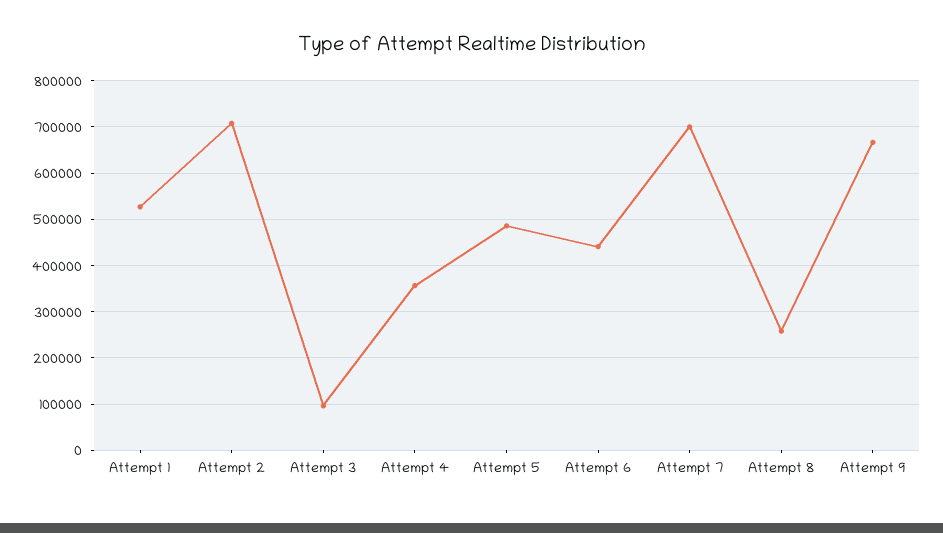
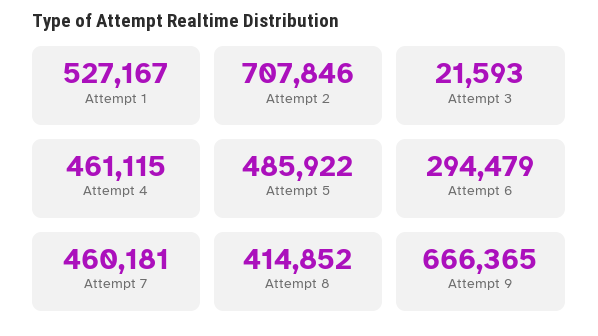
Attempt 3: 100000 -> 21593
Attempt 4: 360000 -> 461115
Attempt 6: 440000 -> 294479
Attempt 7: 700000 -> 460181
Attempt 8: 260000 -> 414852

